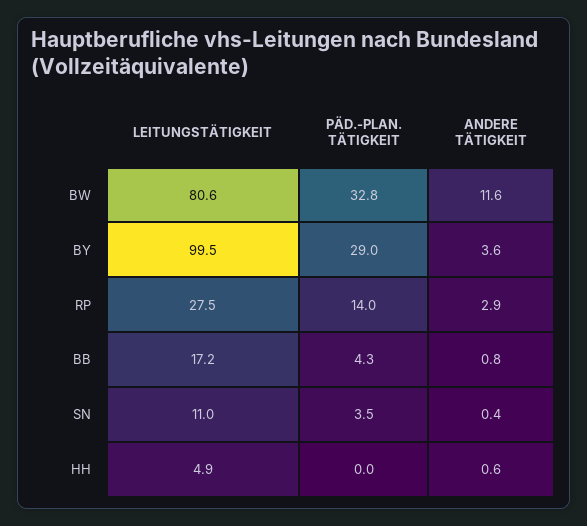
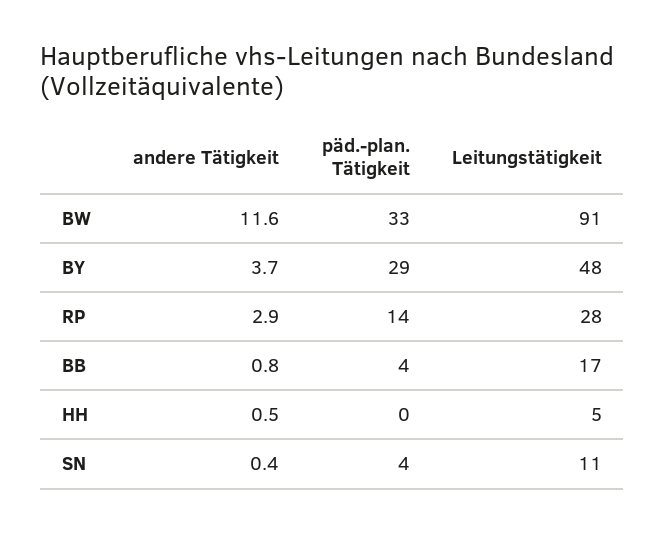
LEITUNGSTÄTIGKEIT, BW: 80.6 -> 91
LEITUNGSTÄTIGKEIT, BY: 99.5 -> 48
ANDERE TÄTIGKEIT, BY: 3.6 -> 3.7
ANDERE TÄTIGKEIT, HH: 0.6 -> 0.5

